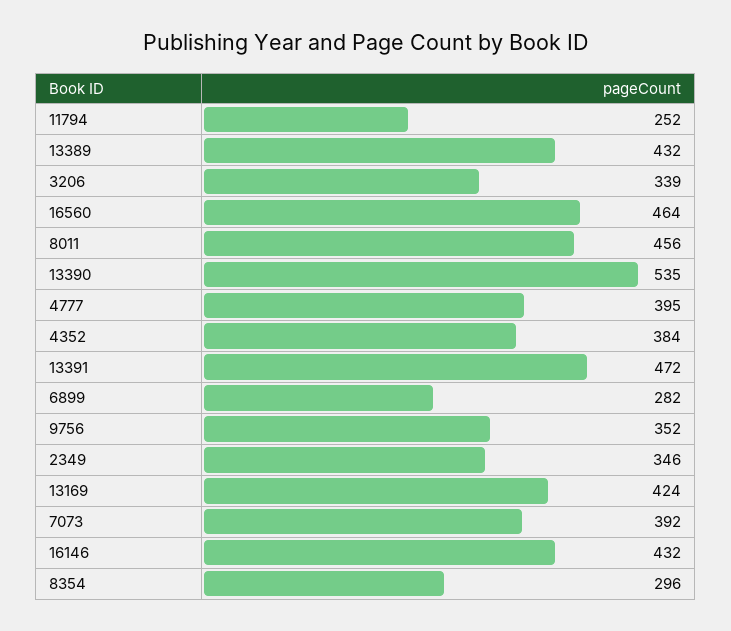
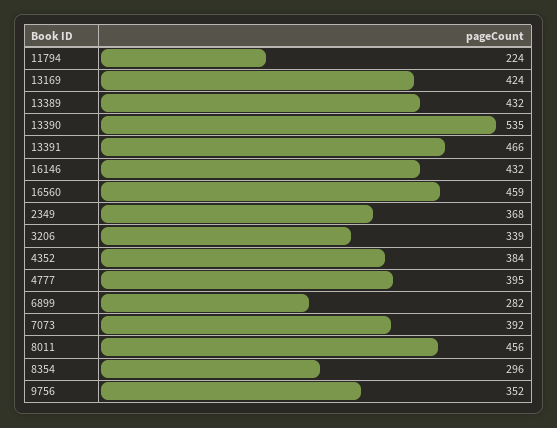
11794: 252 -> 224
16560: 464 -> 459
13391: 472 -> 466
2349: 346 -> 368

